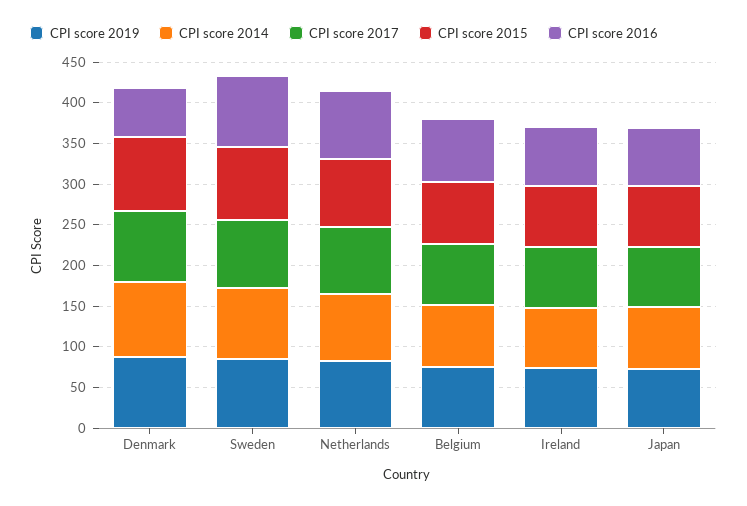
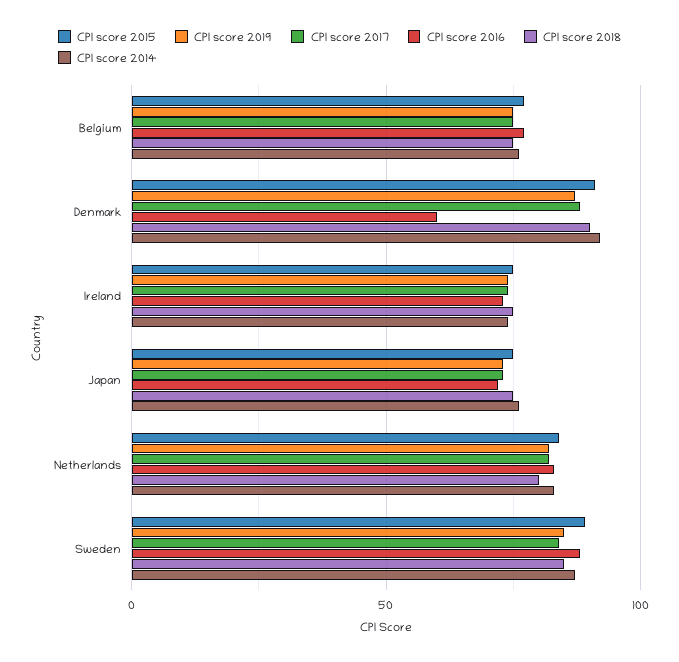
CPI score 2018, Belgium: none -> 75
CPI score 2018, Denmark: none -> 90
CPI score 2018, Ireland: none -> 75
CPI score 2018, Japan: none -> 75
CPI score 2018, Netherlands: none -> 80
CPI score 2018, Sweden: none -> 85

